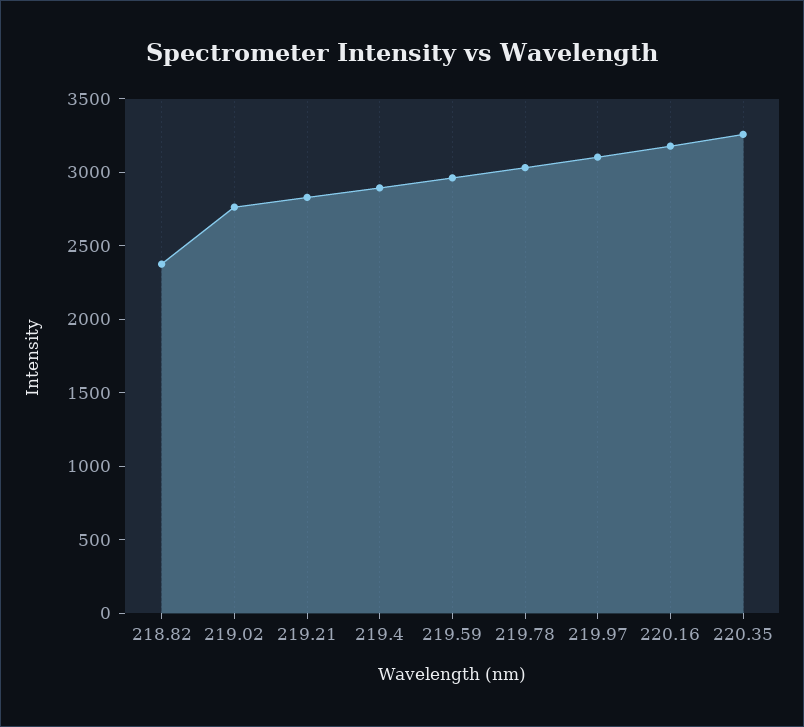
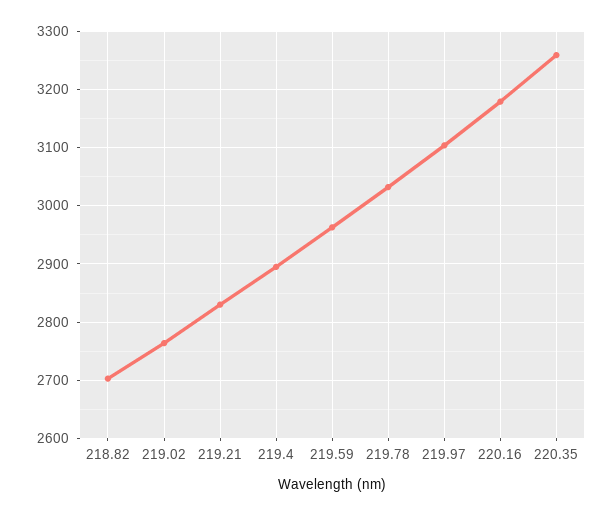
218.82: 2400 -> 2700

